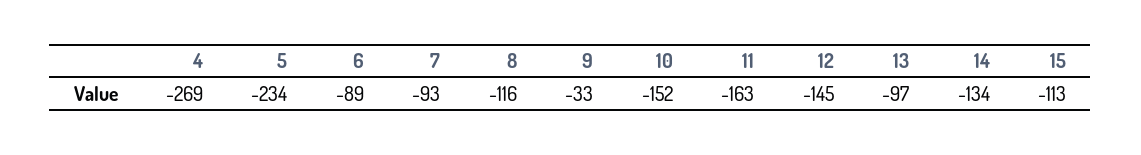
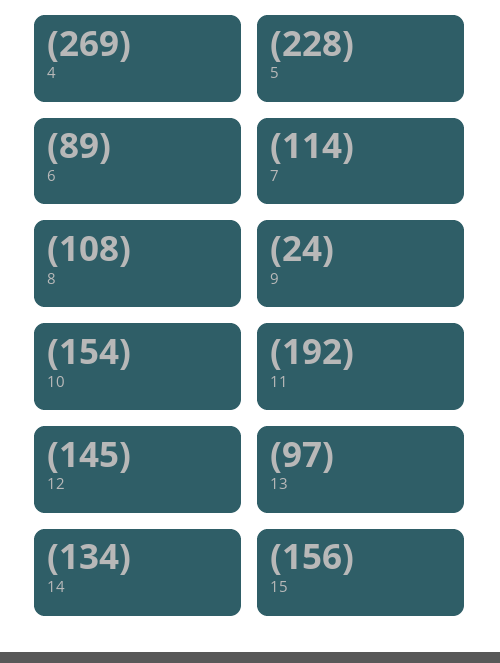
5: -234 -> -228
7: -93 -> -114
8: -116 -> -108
9: -33 -> -24
10: -152 -> -154
11: -163 -> -192
15: -113 -> -156

